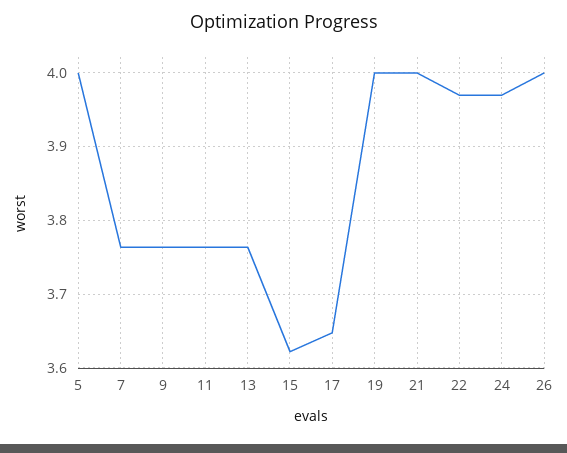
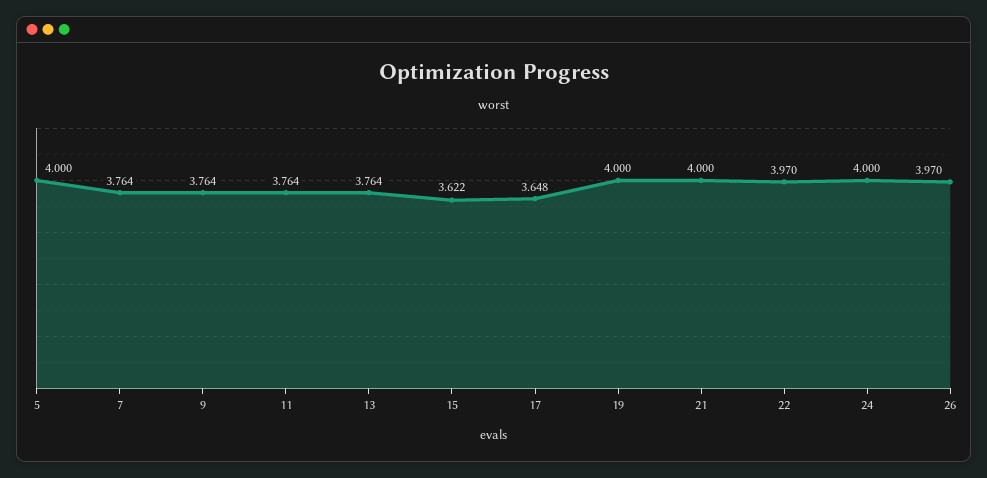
24: 3.97 -> 4
26: 4 -> 3.97

